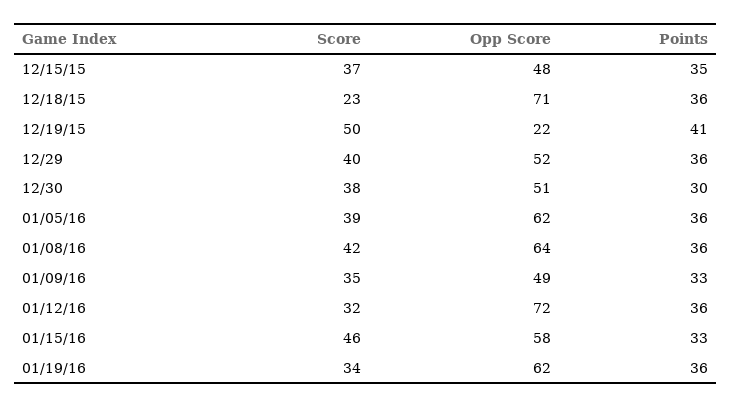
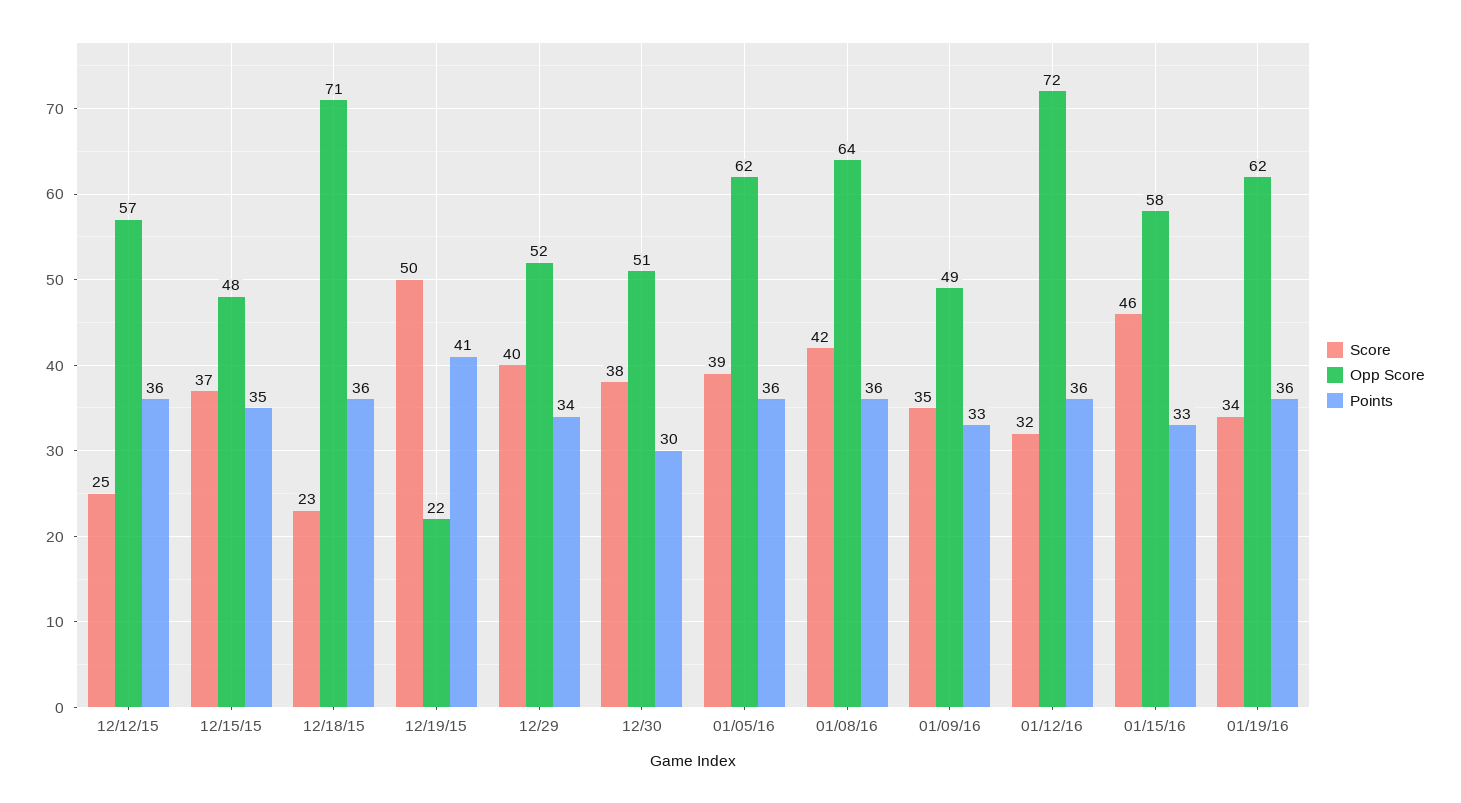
Points, 12/29: 36 -> 34
Score, 12/12/15: none -> 25
Opp Score, 12/12/15: none -> 57
Points, 12/12/15: none -> 36

